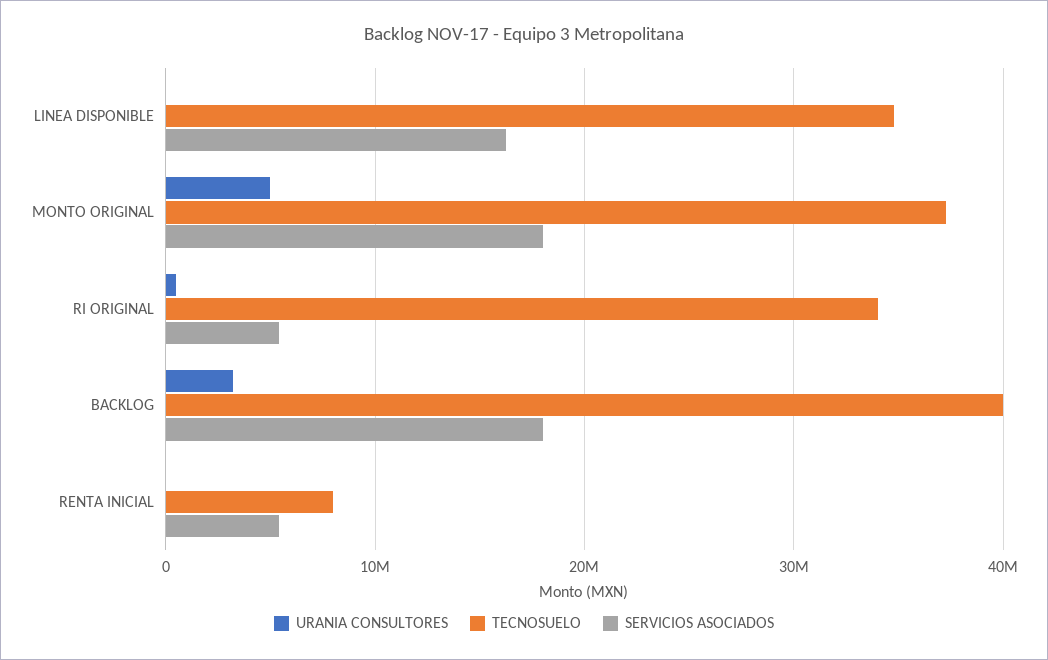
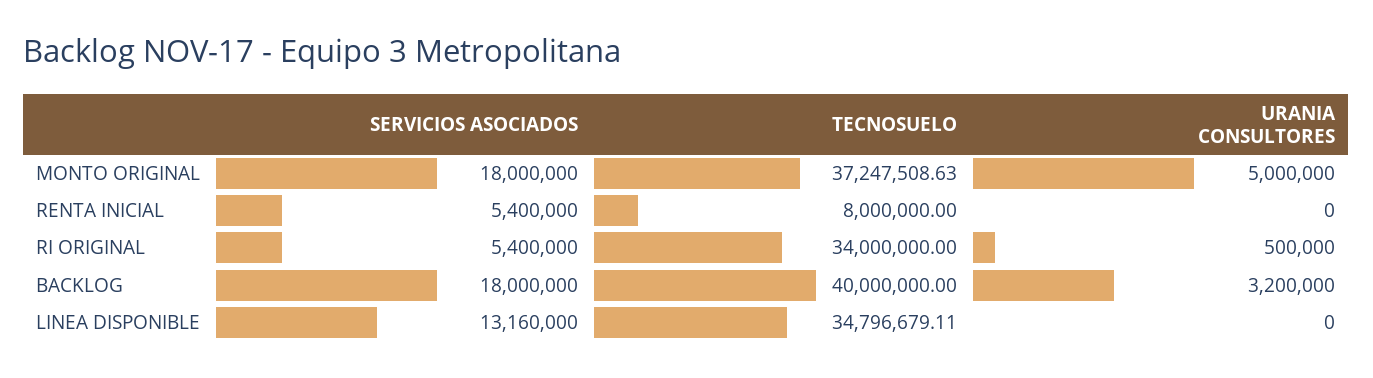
SERVICIOS ASOCIADOS, LINEA DISPONIBLE: 16000000 -> 13160000

